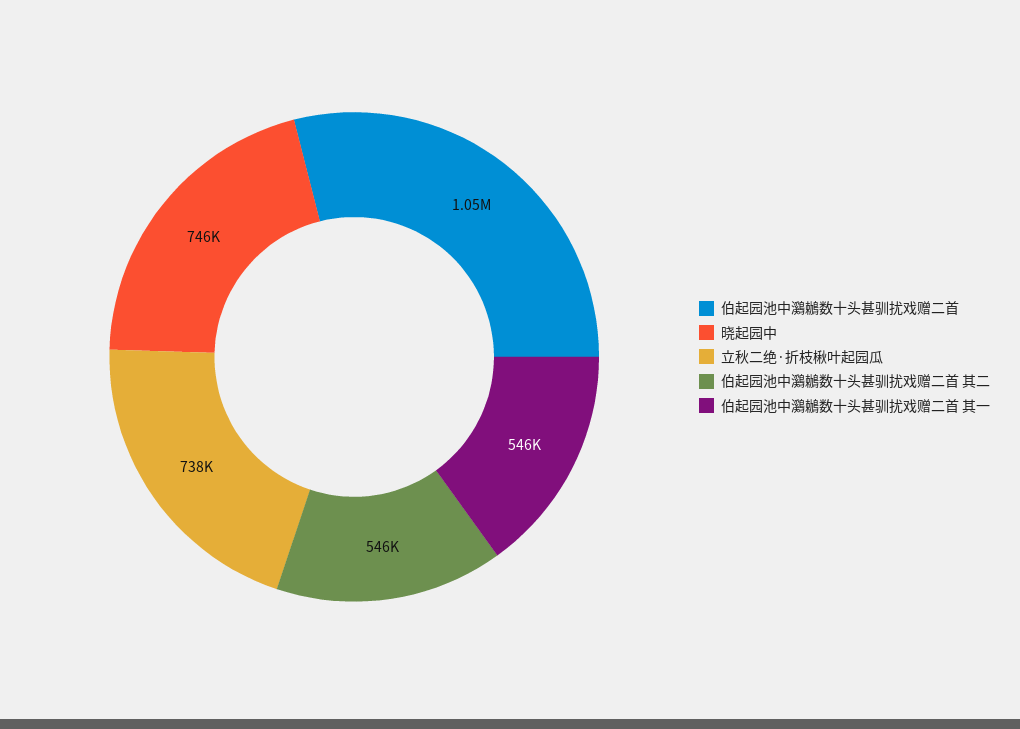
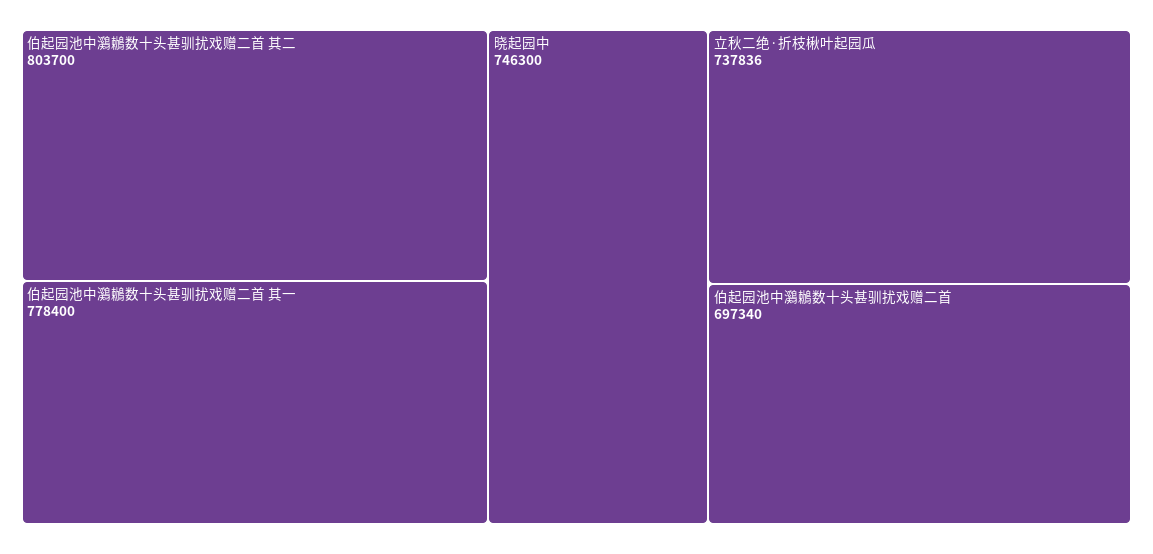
伯起园池中鸂鶒数十头甚驯扰戏赠二首: 1050000 -> 697340
伯起园池中鸂鶒数十头甚驯扰戏赠二首 其二: 546000 -> 803700
伯起园池中鸂鶒数十头甚驯扰戏赠二首 其一: 546000 -> 778400

